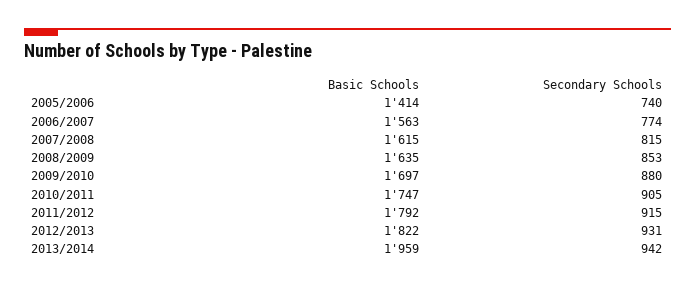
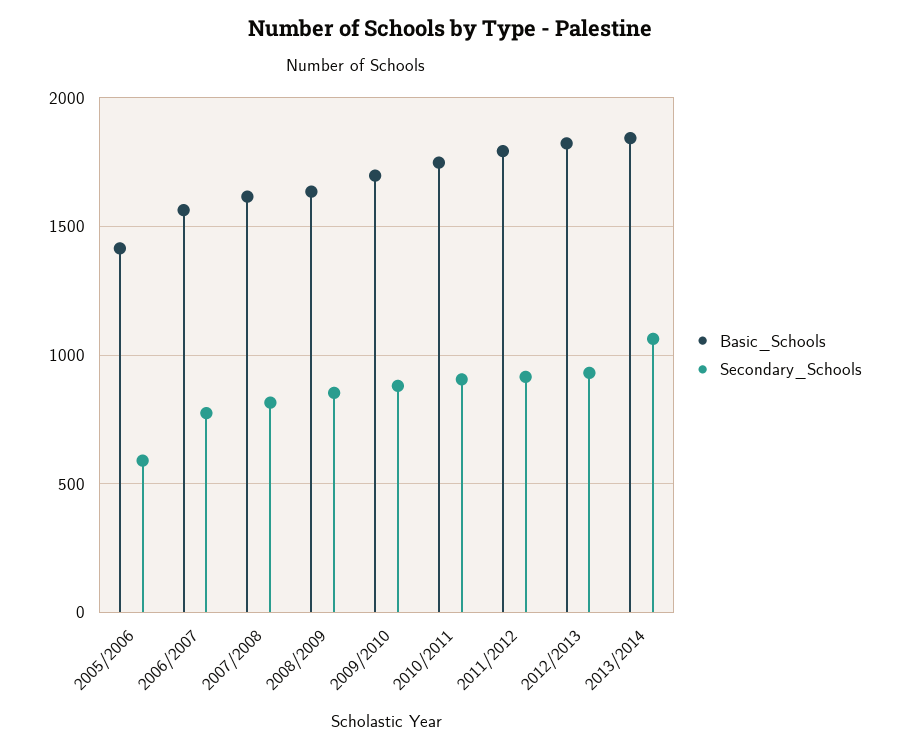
Secondary Schools, 2005/2006: 740 -> 600
Basic Schools, 2013/2014: 1959 -> 1850
Secondary Schools, 2013/2014: 942 -> 1050

